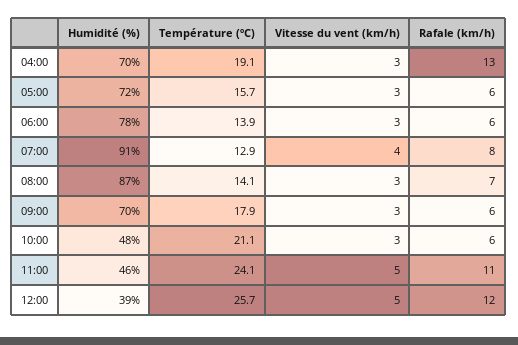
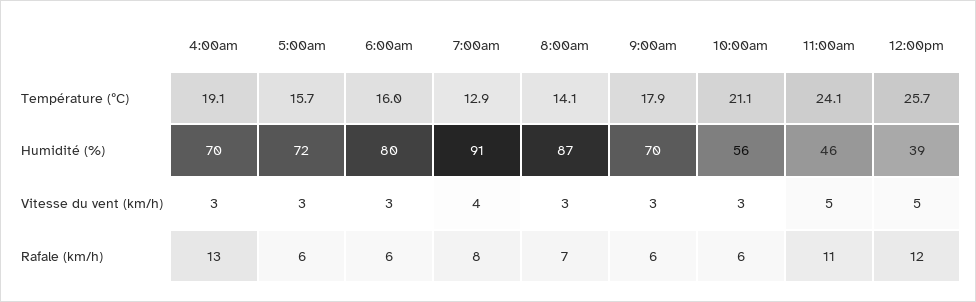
Humidité (%), 06:00: 78 -> 80
Température (ºC), 06:00: 13.9 -> 16
Humidité (%), 10:00: 48 -> 56

